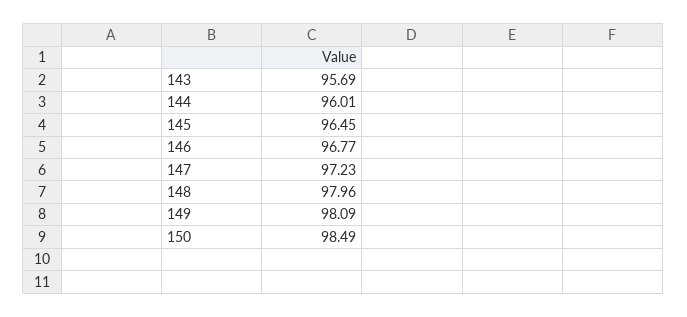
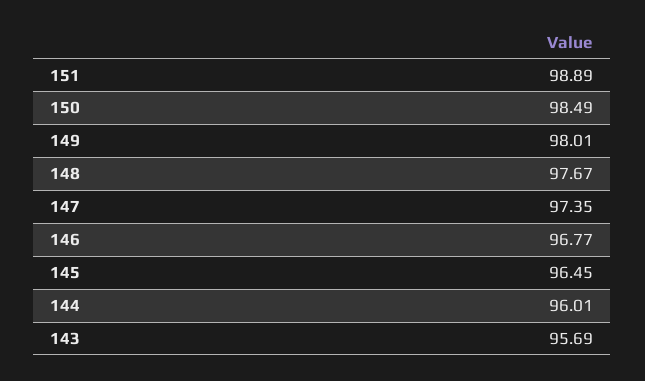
147: 97.23 -> 97.35
148: 97.96 -> 97.67
149: 98.09 -> 98.01
151: none -> 98.89

